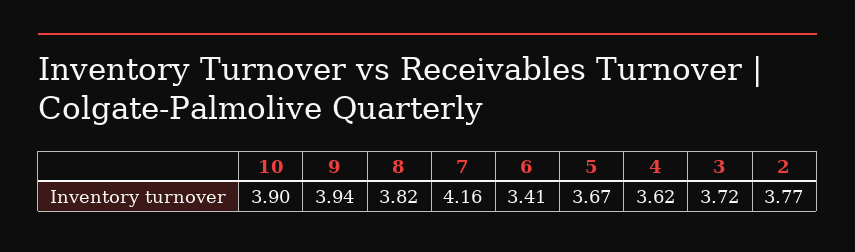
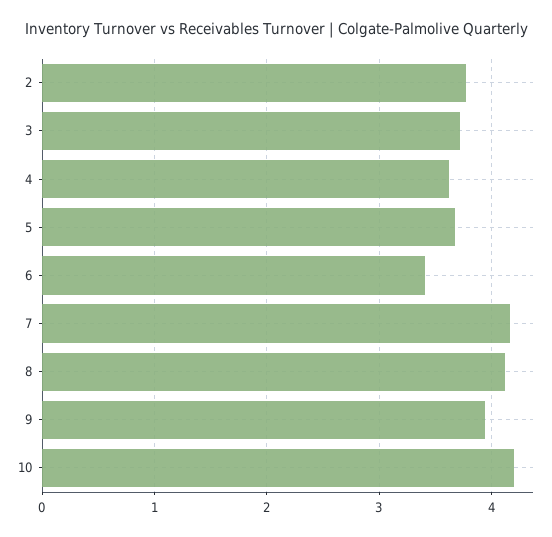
10: 3.9 -> 4.2
8: 3.82 -> 4.1

